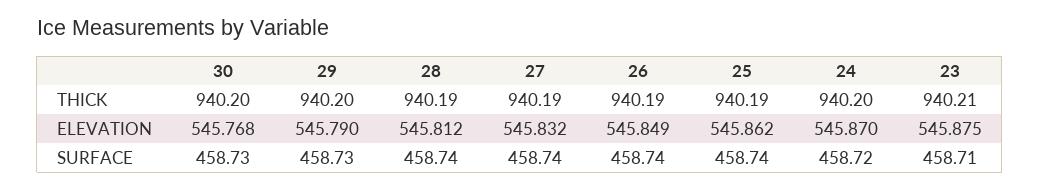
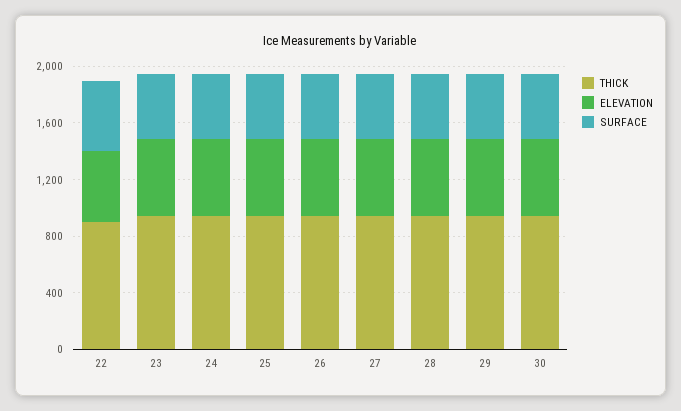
THICK, 22: none -> 900
ELEVATION, 22: none -> 500
SURFACE, 22: none -> 500

